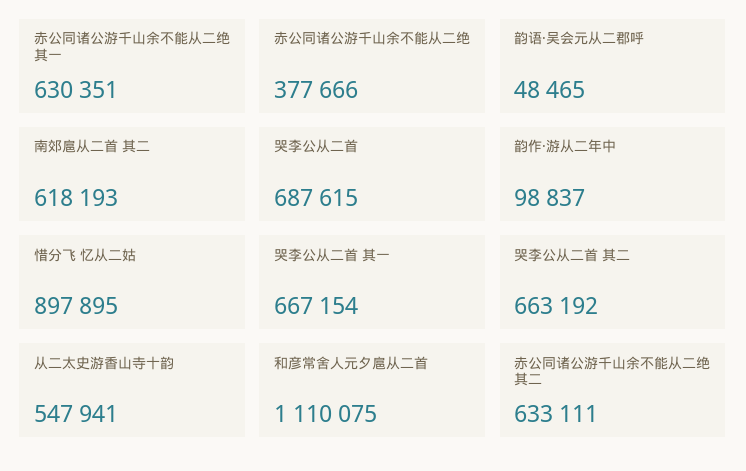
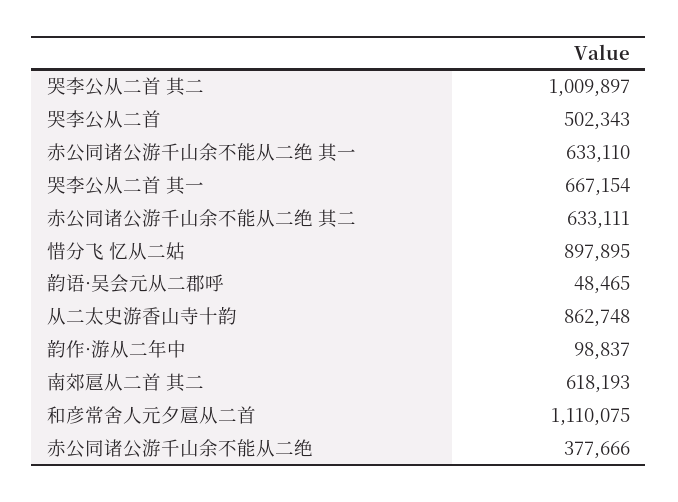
赤公同诸公游千山余不能从二绝 其一: 630351 -> 633110
哭李公从二首: 687615 -> 502343
哭李公从二首 其二: 663192 -> 1009897
从二太史游香山寺十韵: 547941 -> 862748

